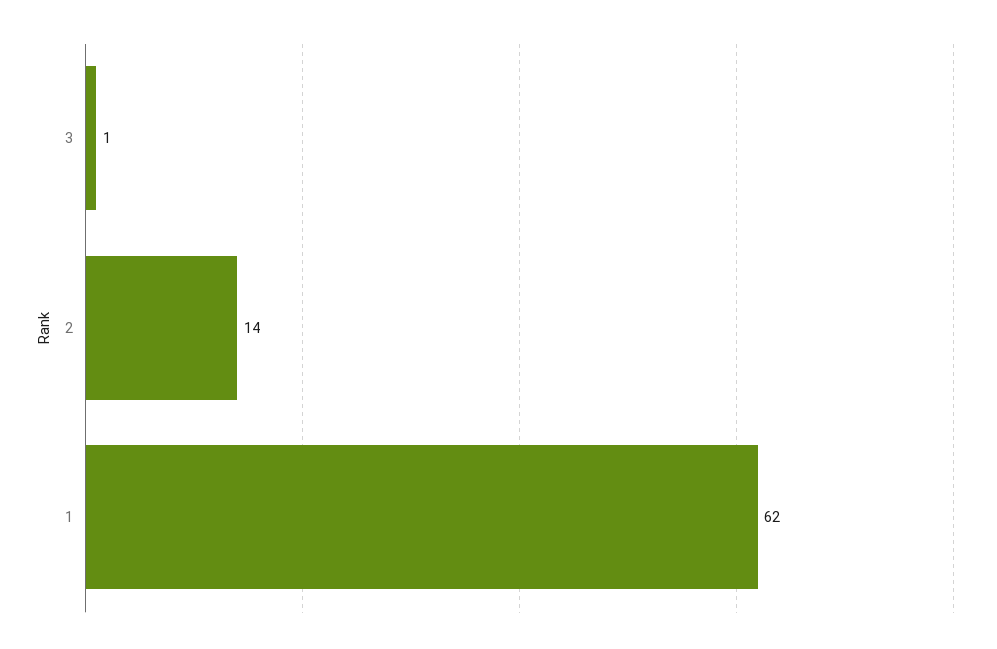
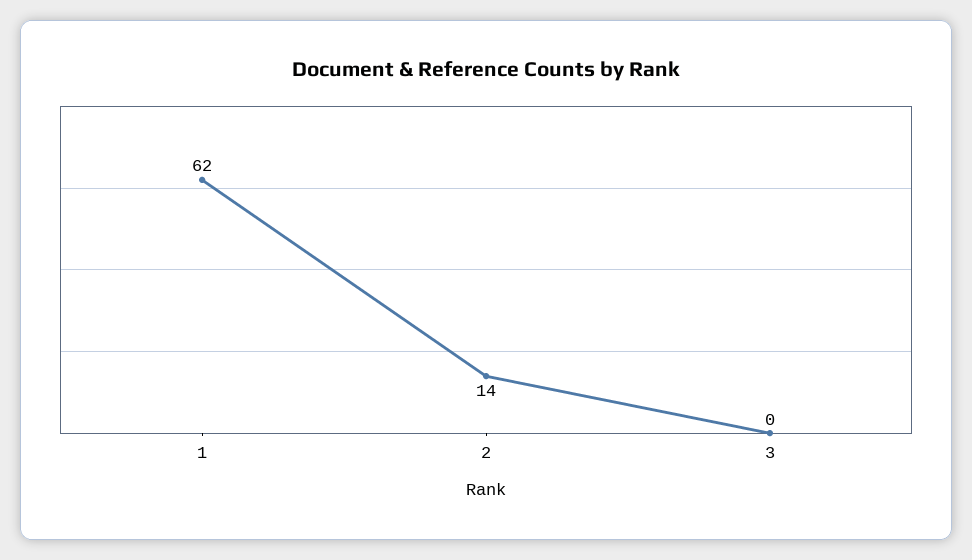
3: 1 -> 0

